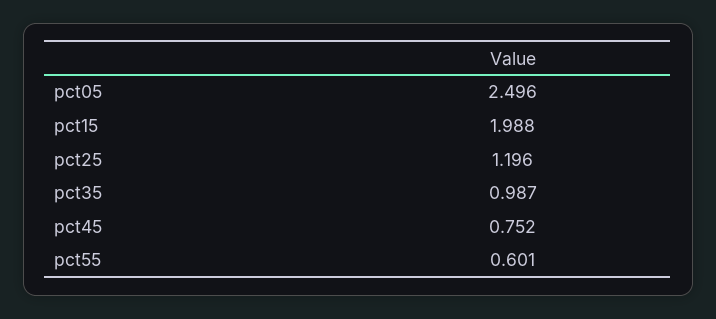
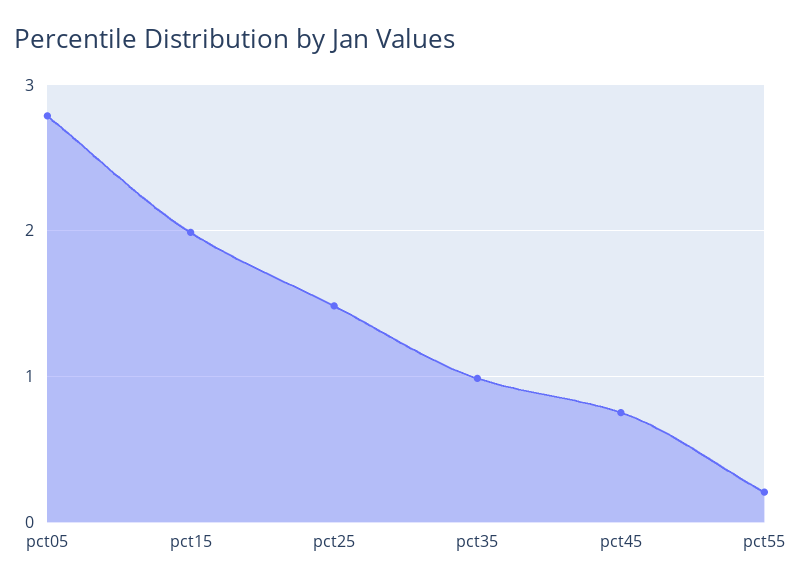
pct05: 2.496 -> 2.8
pct25: 1.196 -> 1.5
pct55: 0.601 -> 0.2

